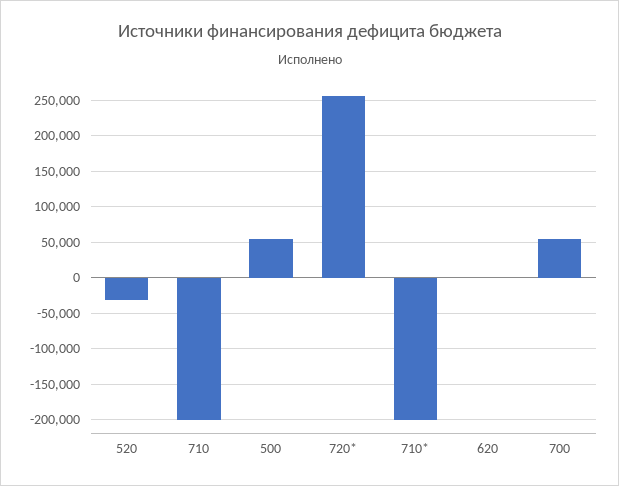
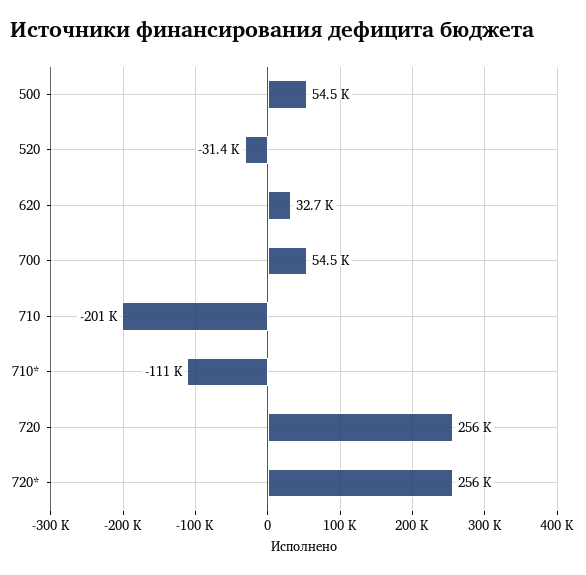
710*: -200000 -> -111000
620: 0 -> 32700
720: none -> 256000

